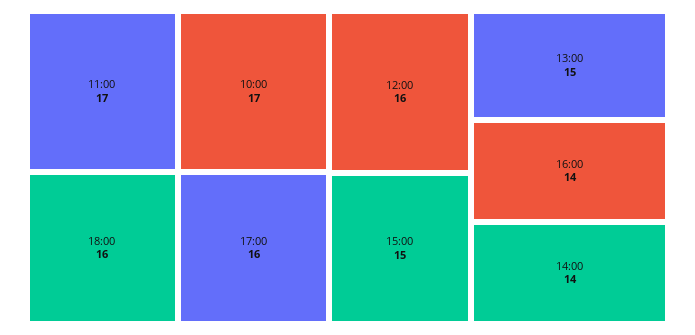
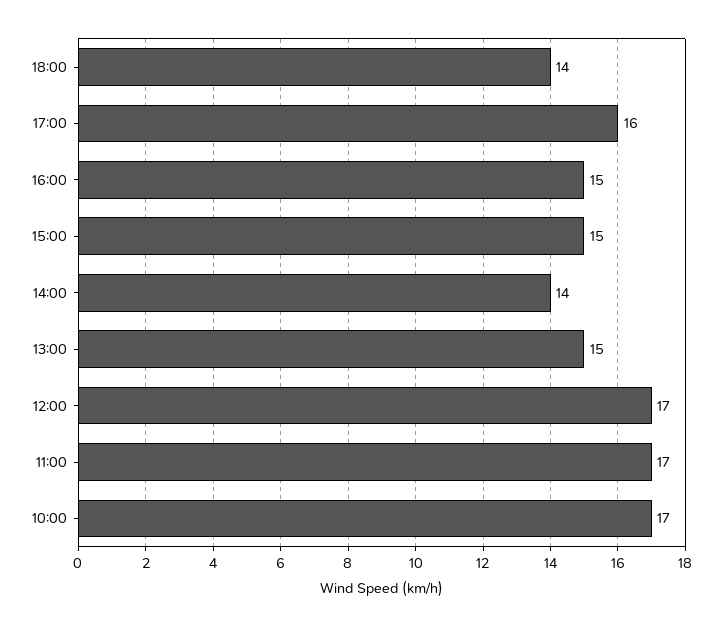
18:00: 16 -> 14
12:00: 16 -> 17
16:00: 14 -> 15

